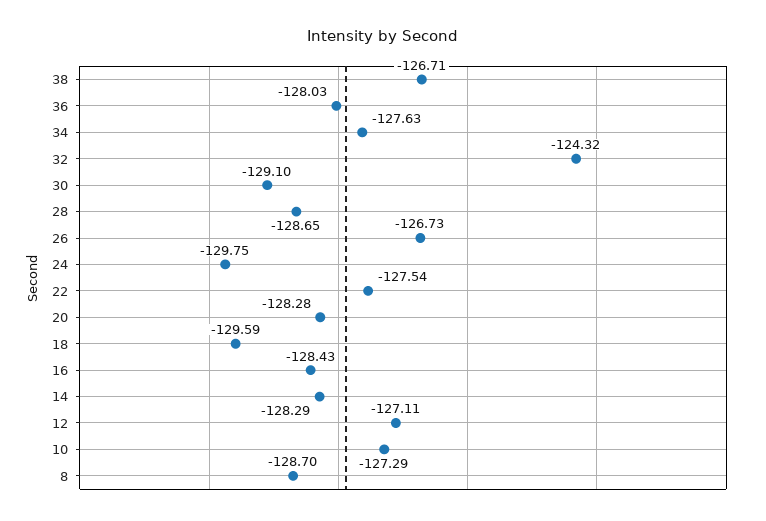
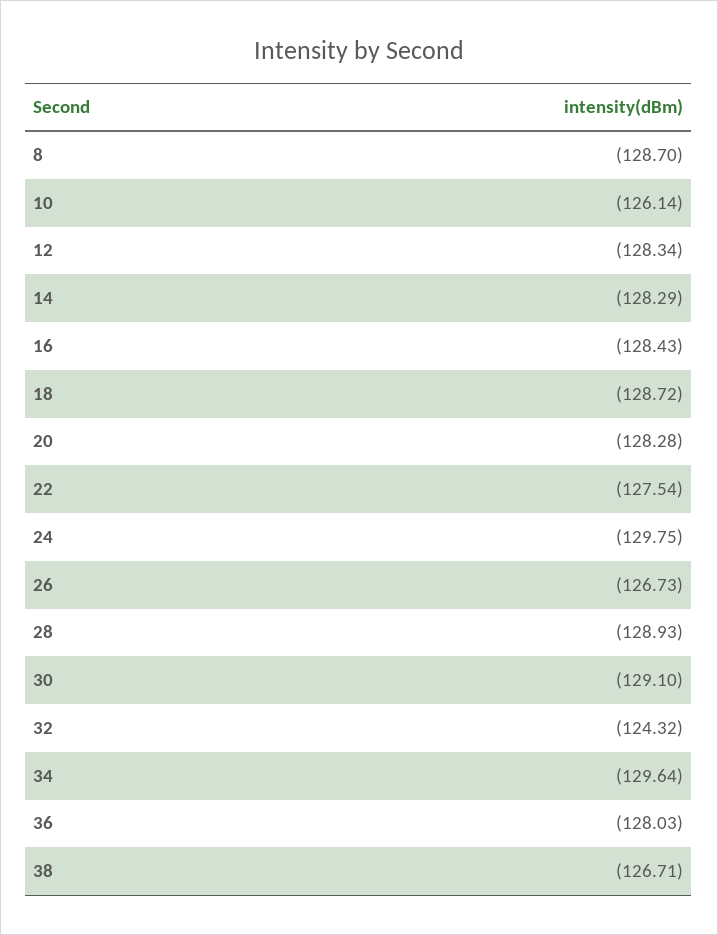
34: -127.63 -> -129.64
28: -128.65 -> -128.93
18: -129.59 -> -128.72
12: -127.11 -> -128.34
10: -127.29 -> -126.14

